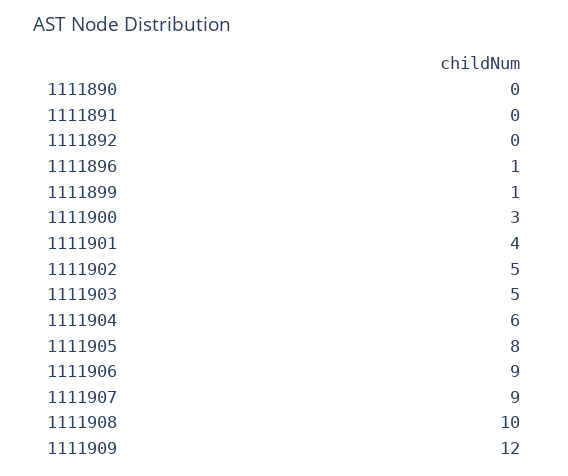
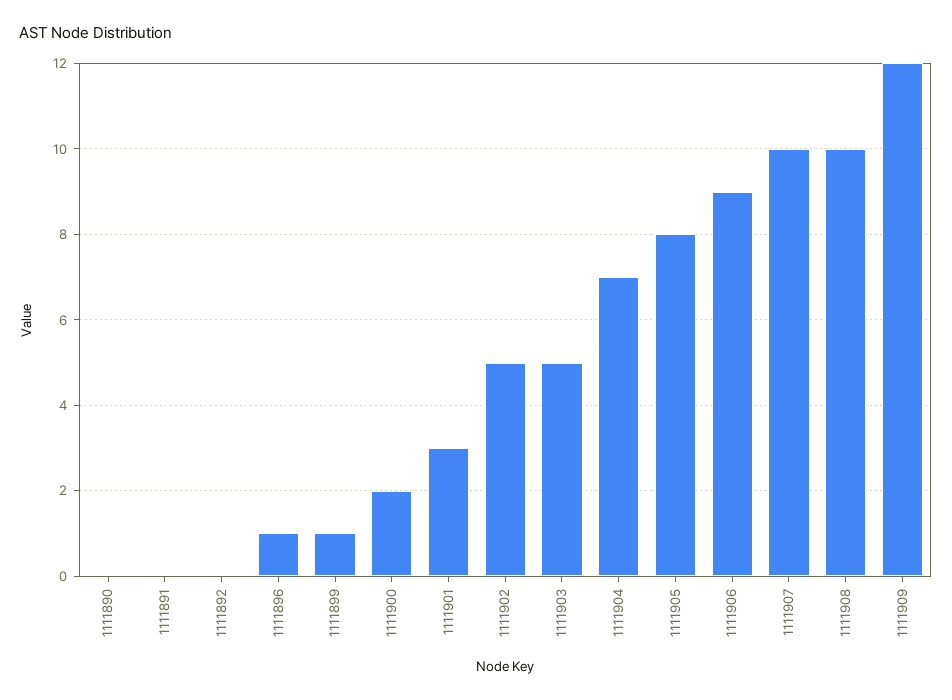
1111900: 3 -> 2
1111901: 4 -> 3
1111904: 6 -> 7
1111907: 9 -> 10

